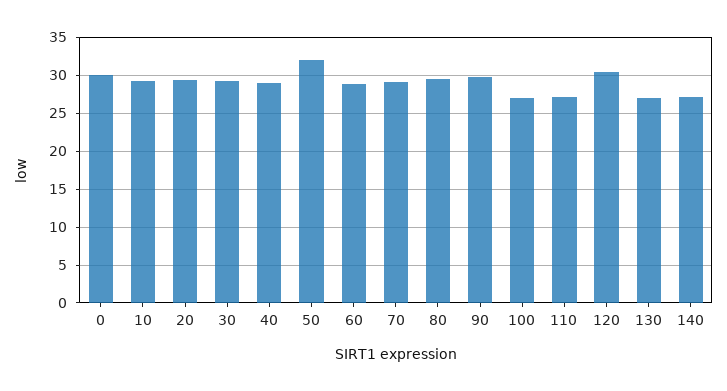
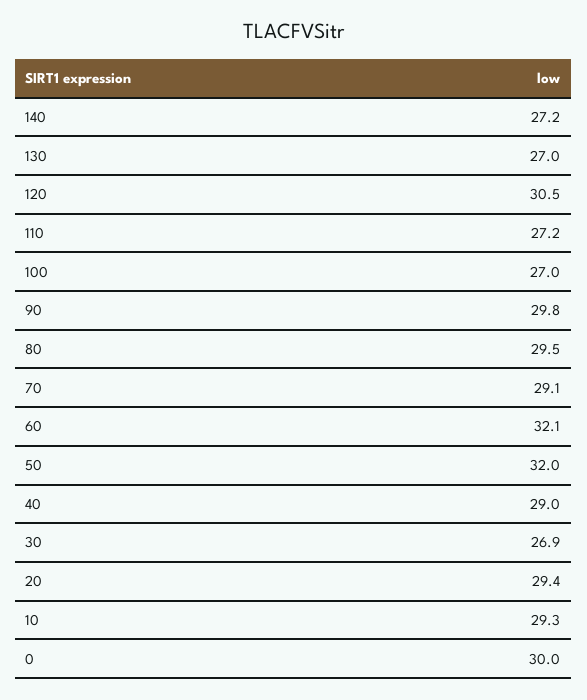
30: 29 -> 26.9
60: 29 -> 32.1

